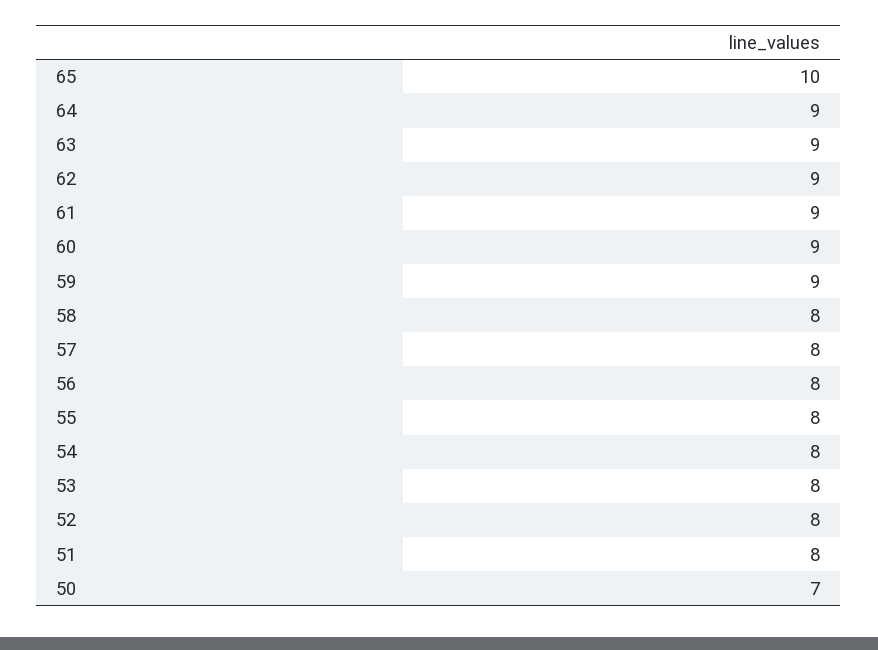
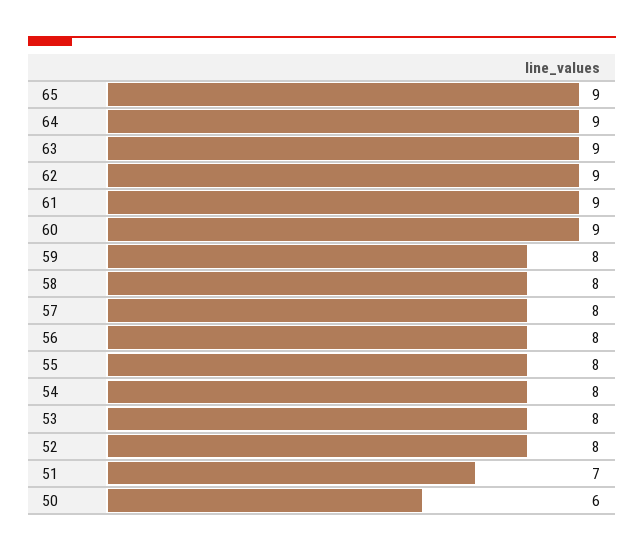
65: 10 -> 9
59: 9 -> 8
51: 8 -> 7
50: 7 -> 6

